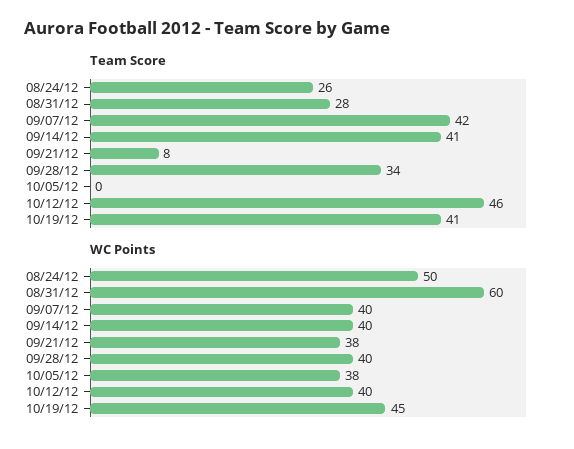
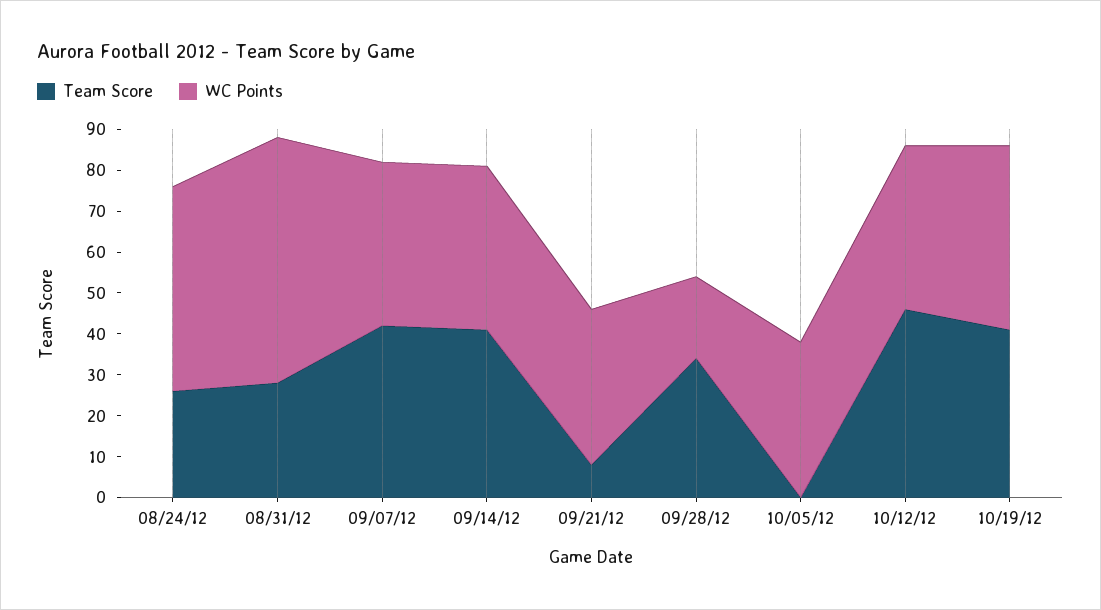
WC Points, 09/28/12: 40 -> 20

